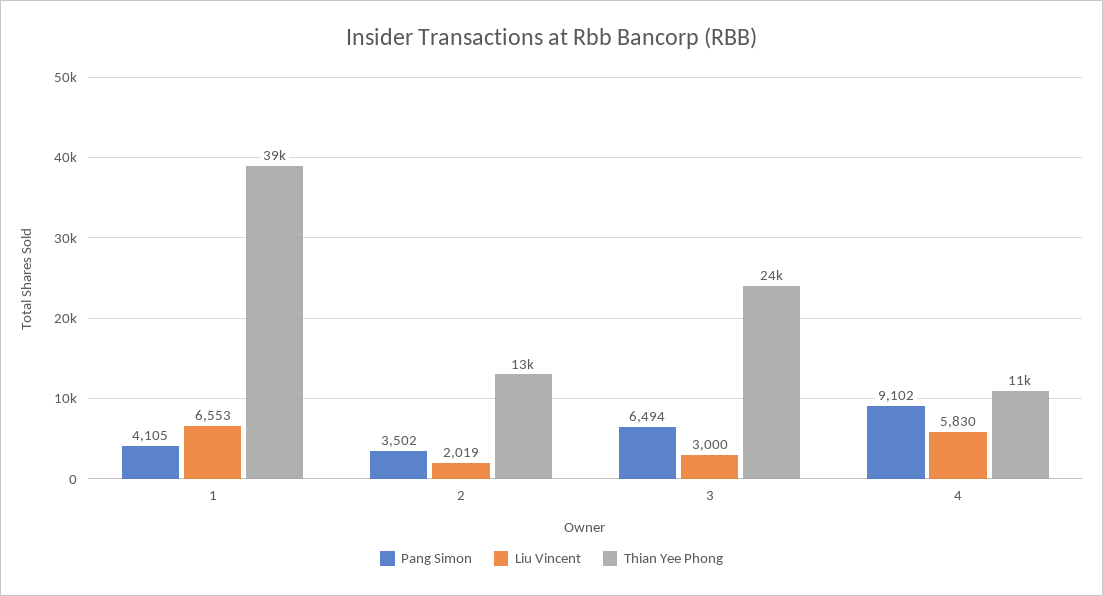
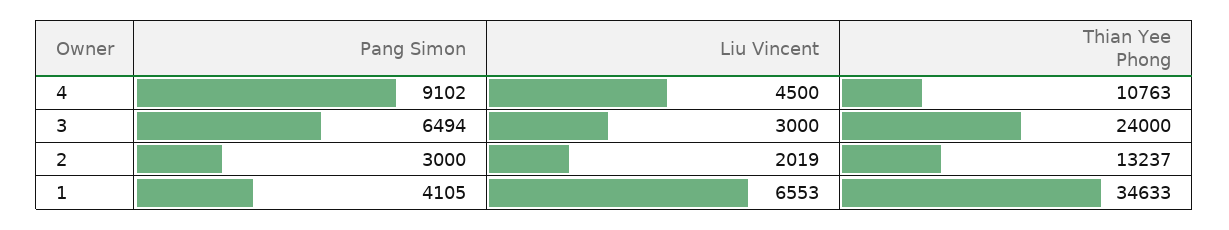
Thian Yee Phong, 1: 39000 -> 34633
Pang Simon, 2: 3502 -> 3000
Liu Vincent, 4: 5830 -> 4500

